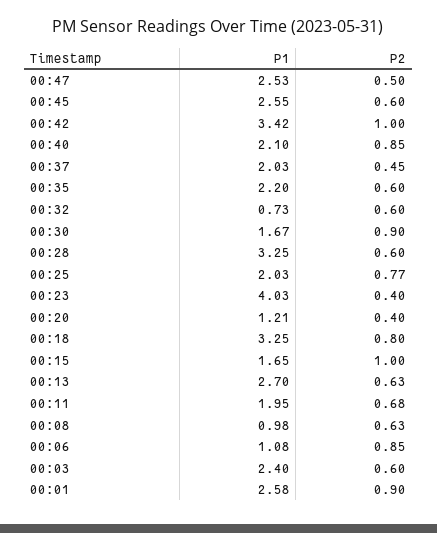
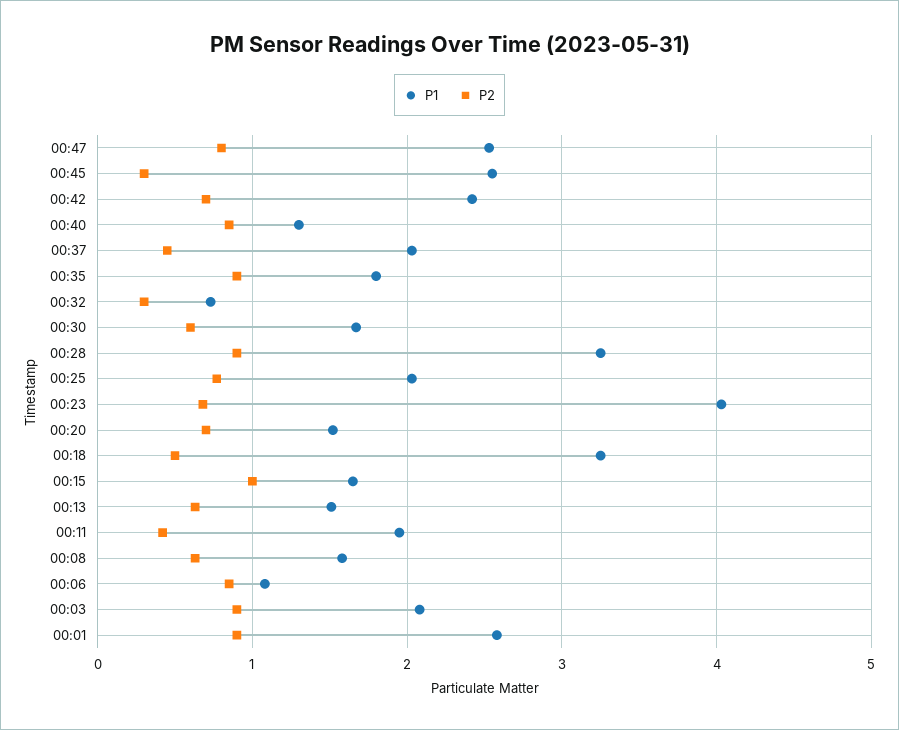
P2, 00:47: 0.5 -> 0.8
P2, 00:45: 0.6 -> 0.3
P1, 00:42: 3.42 -> 2.4
P2, 00:42: 1 -> 0.7
P1, 00:40: 2.1 -> 1.3
P1, 00:35: 2.2 -> 1.8
P2, 00:35: 0.6 -> 0.9
P2, 00:32: 0.6 -> 0.3
P2, 00:30: 0.9 -> 0.6
P2, 00:28: 0.6 -> 0.9
P2, 00:23: 0.4 -> 0.7
P1, 00:20: 1.21 -> 1.5
P2, 00:20: 0.4 -> 0.7
P2, 00:18: 0.8 -> 0.5
P1, 00:13: 2.7 -> 1.5
P2, 00:11: 0.68 -> 0.4
P1, 00:08: 0.98 -> 1.6
P1, 00:03: 2.4 -> 2.1
P2, 00:03: 0.6 -> 0.9

